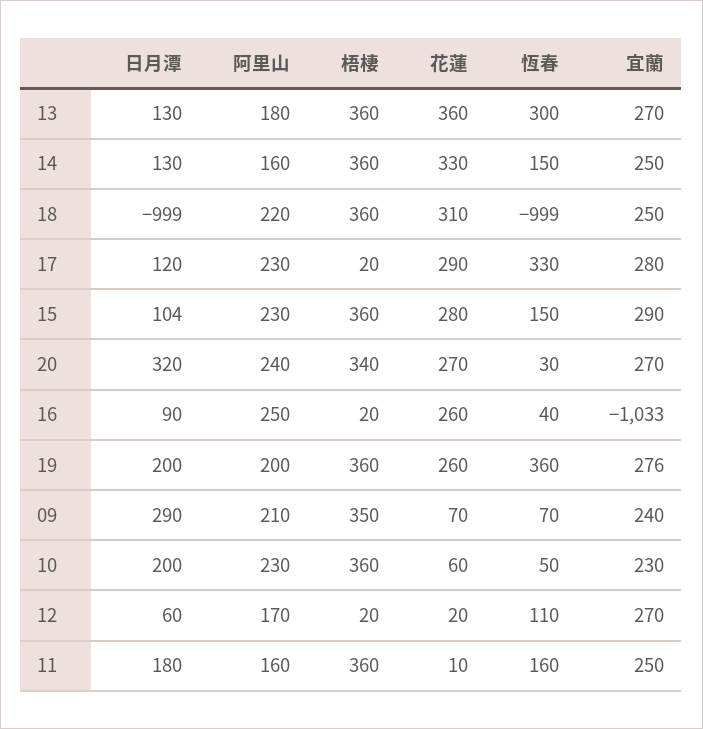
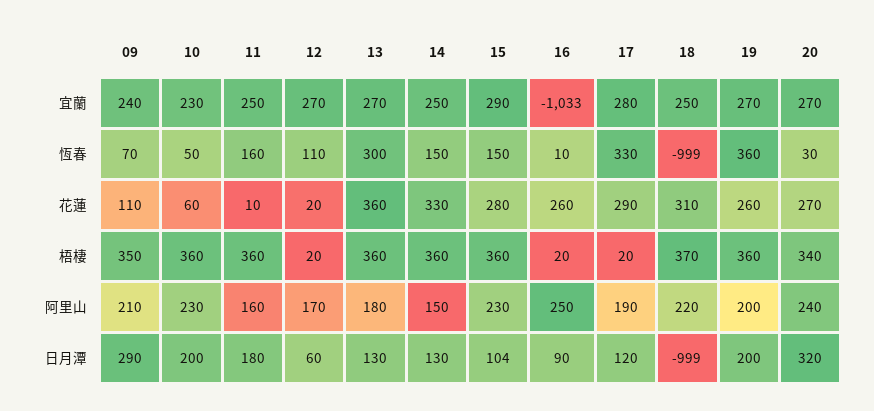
阿里山, 14: 160 -> 150
梧棲, 18: 360 -> 370
阿里山, 17: 230 -> 190
恆春, 16: 40 -> 10
宜蘭, 19: 276 -> 270
花蓮, 09: 70 -> 110

